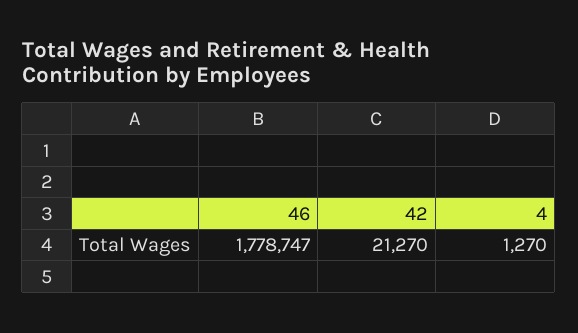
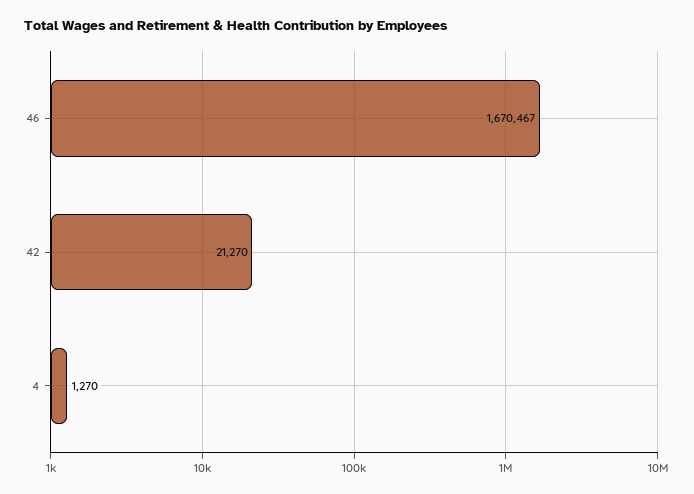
46: 1778747 -> 1670467

